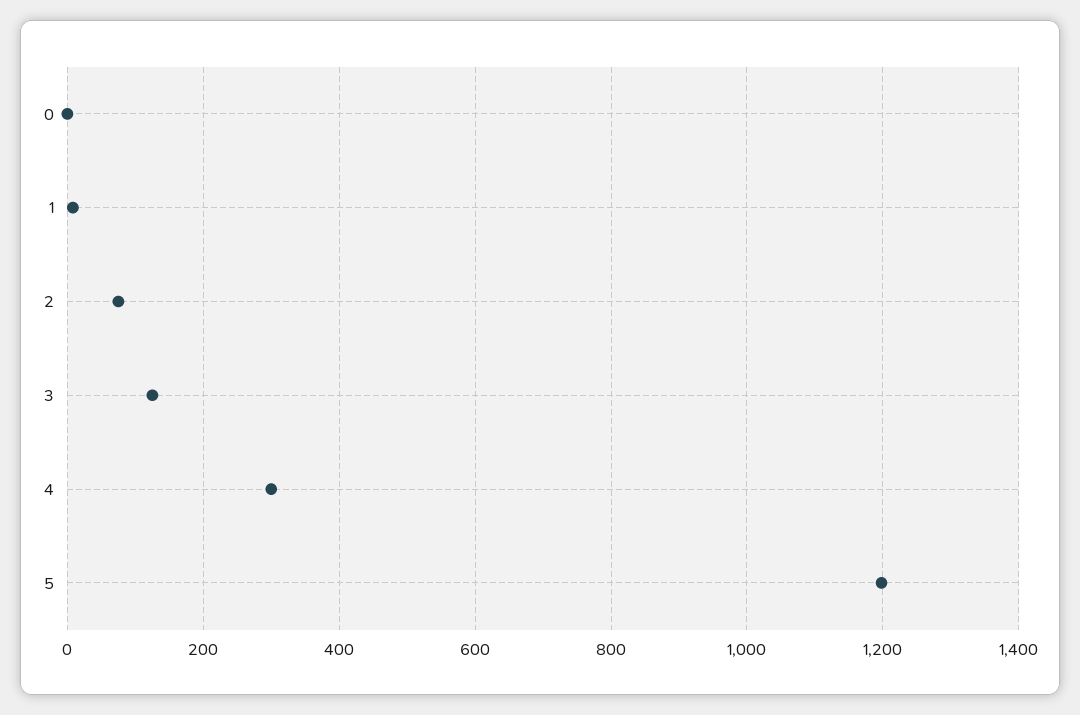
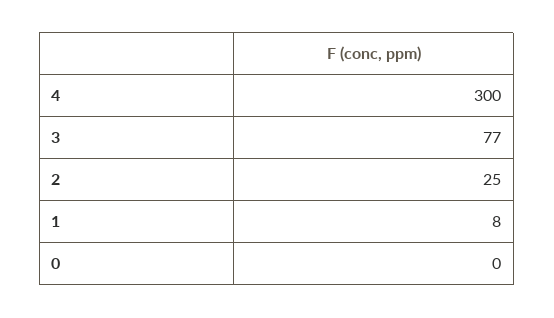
2: 80 -> 25
3: 120 -> 77
5: 1200 -> none

